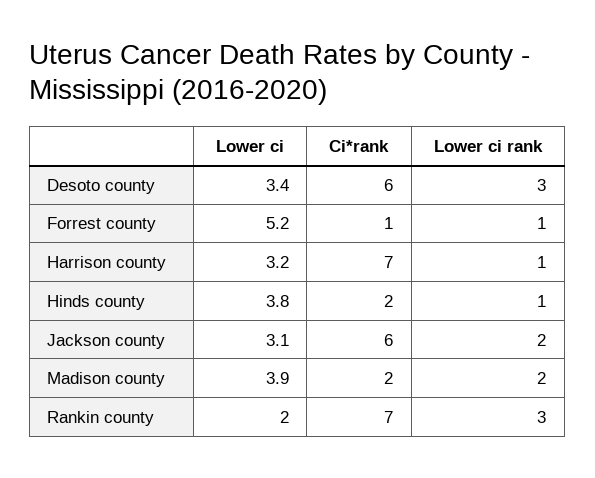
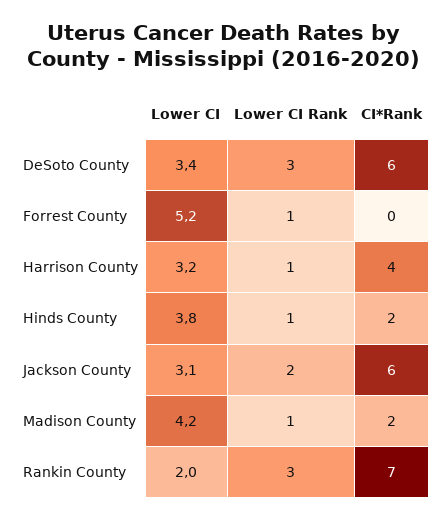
Ci*rank, Forrest county: 1 -> 0
Ci*rank, Harrison county: 7 -> 4
Lower ci, Madison county: 3.9 -> 4.2
Lower ci rank, Madison county: 2 -> 1

